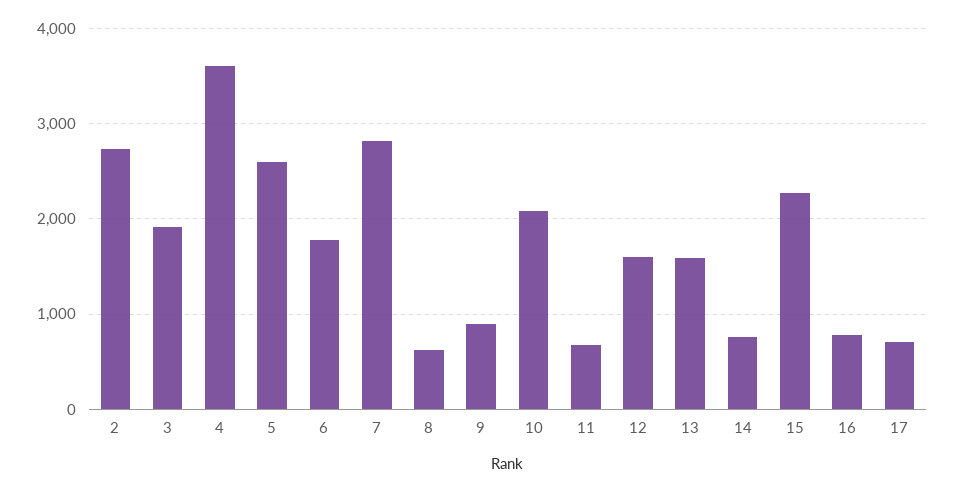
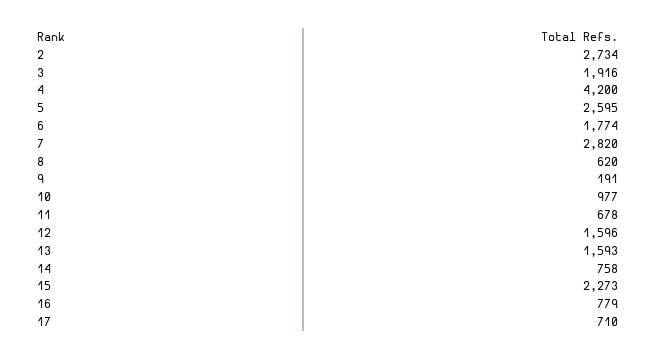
4: 3600 -> 4200
9: 900 -> 191
10: 2100 -> 977

